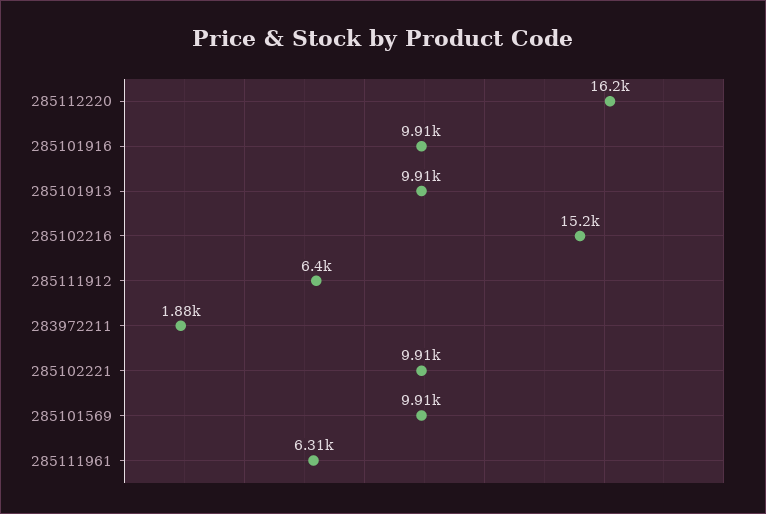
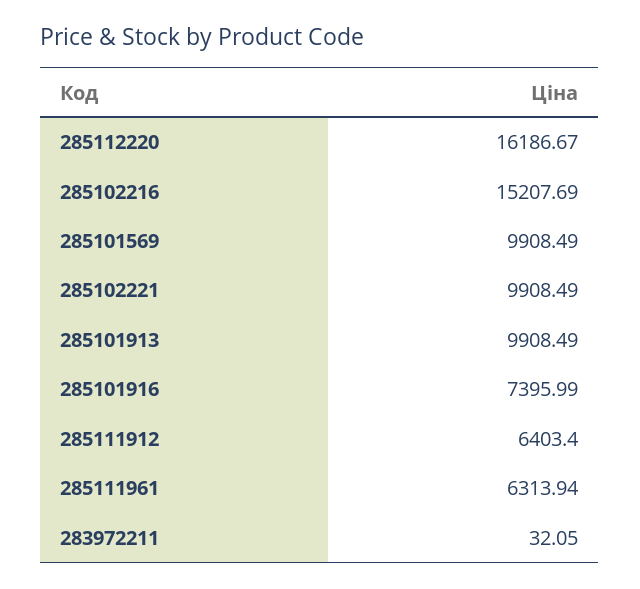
285101916: 9910 -> 7395.99
283972211: 1880 -> 32.05

